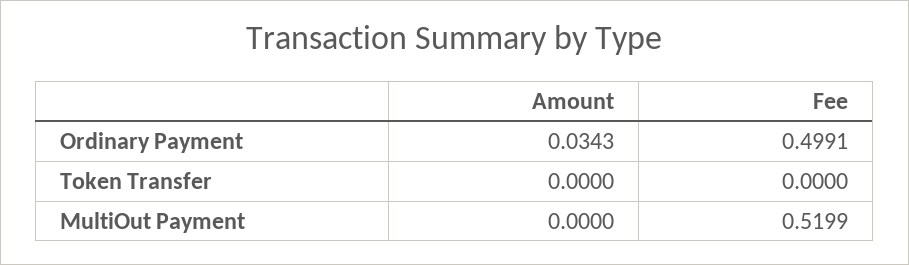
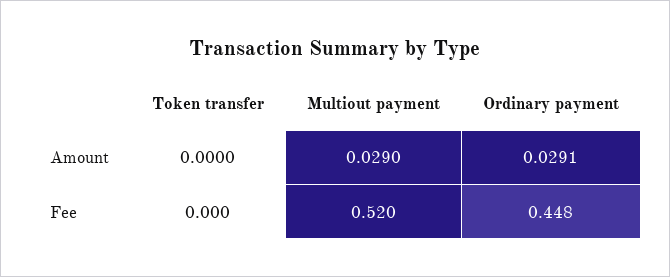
Amount, Ordinary Payment: 0.0343 -> 0.0291
Fee, Ordinary Payment: 0.4991 -> 0.448
Amount, MultiOut Payment: 0 -> 0.029

